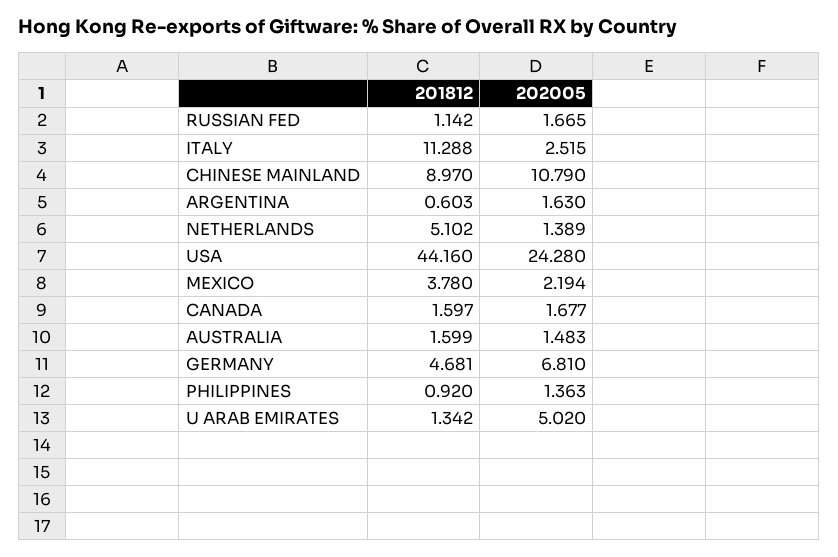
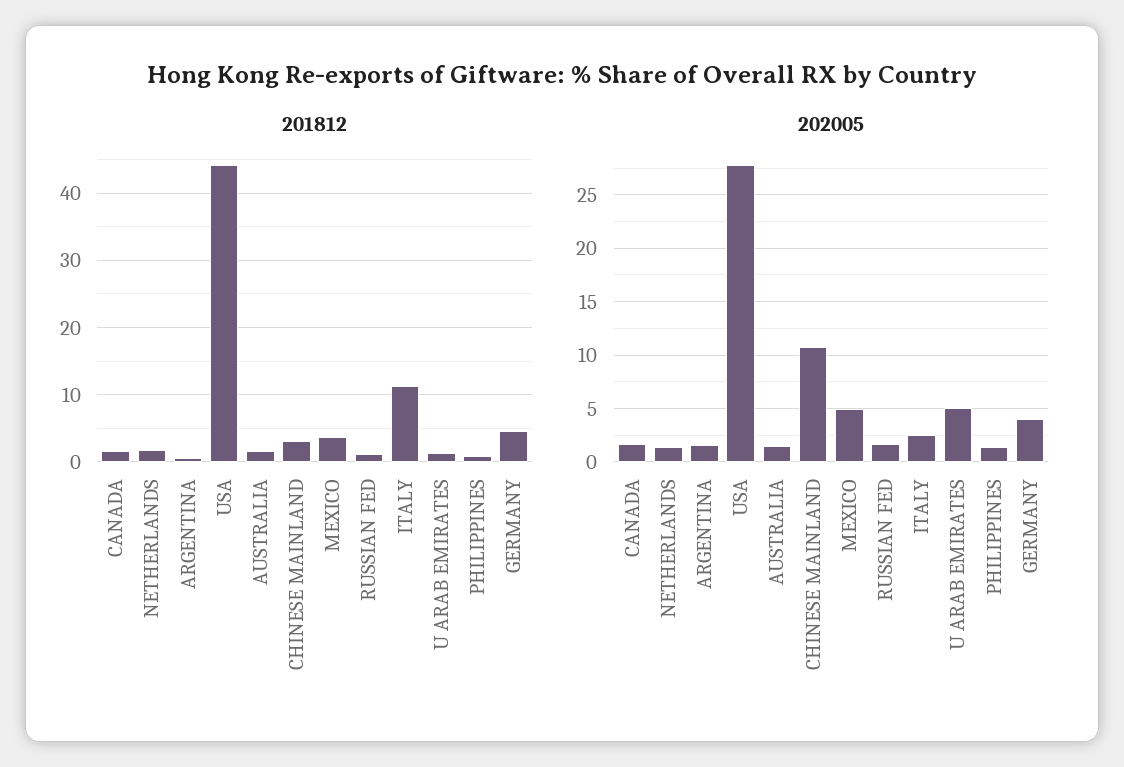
201812, CHINESE MAINLAND: 8.97 -> 3
201812, NETHERLANDS: 5.102 -> 2
202005, USA: 24.28 -> 28
202005, MEXICO: 2.194 -> 5
202005, GERMANY: 6.81 -> 4

